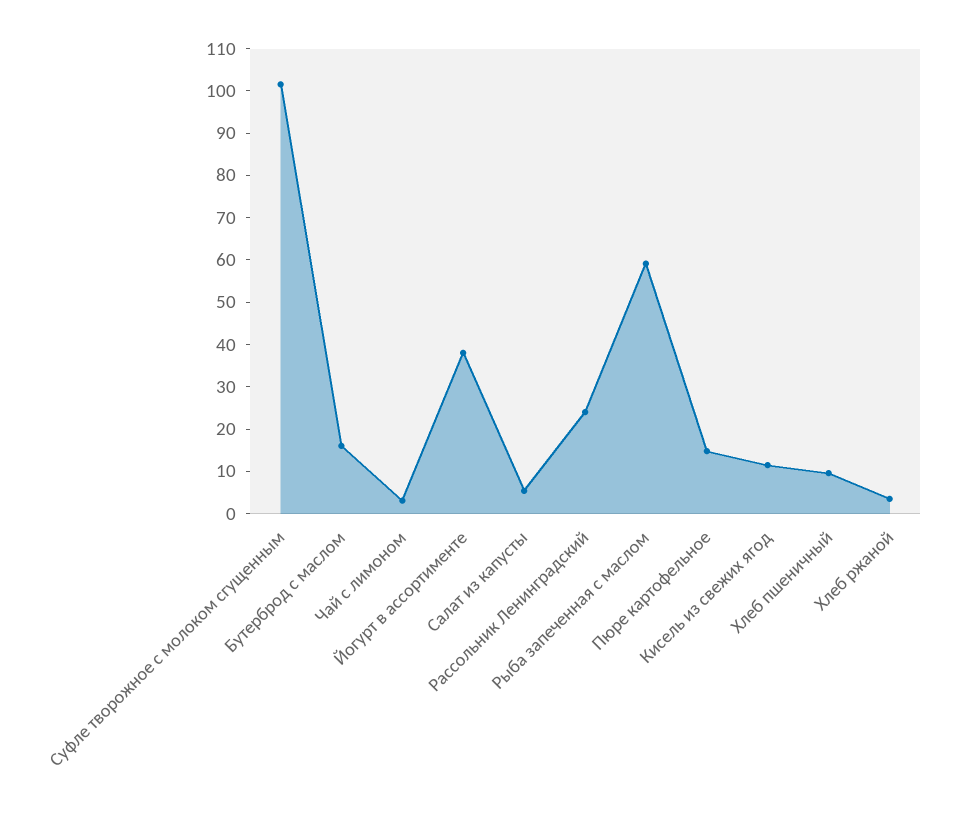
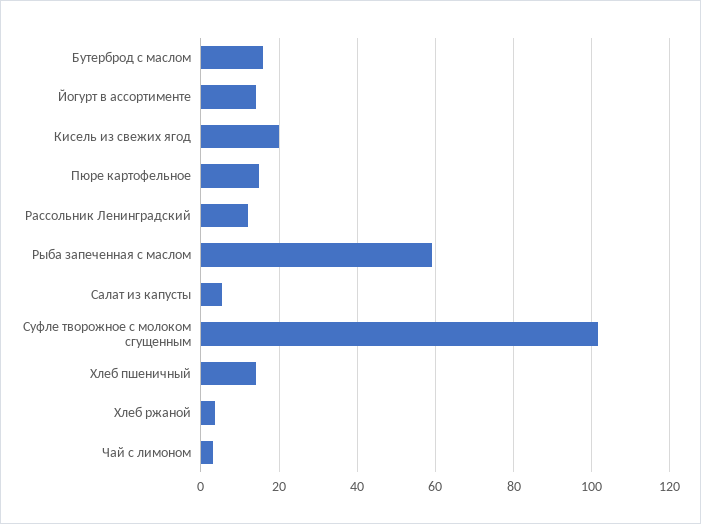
Йогурт в ассортименте: 38 -> 14
Рассольник Ленинградский: 24 -> 12
Кисель из свежих ягод: 12 -> 20
Хлеб пшеничный: 10 -> 14

